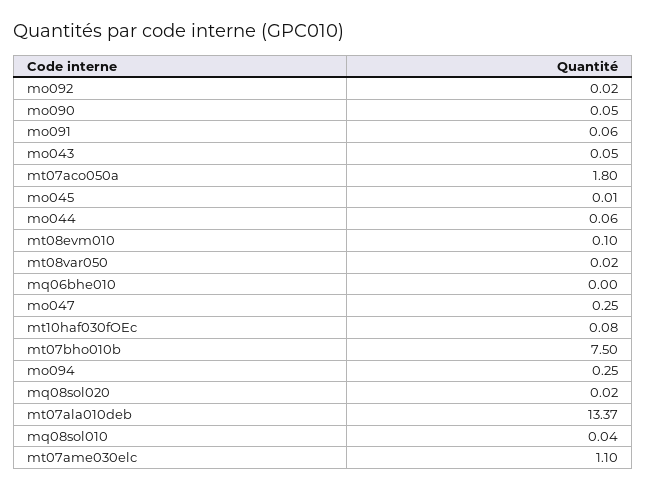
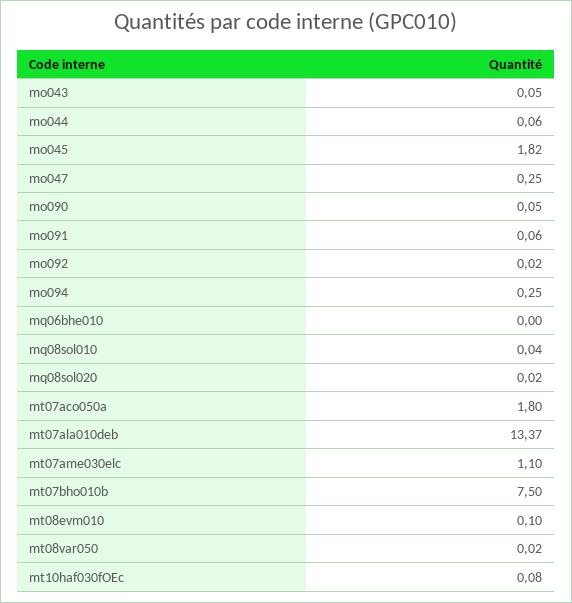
mo045: 0.01 -> 1.82

